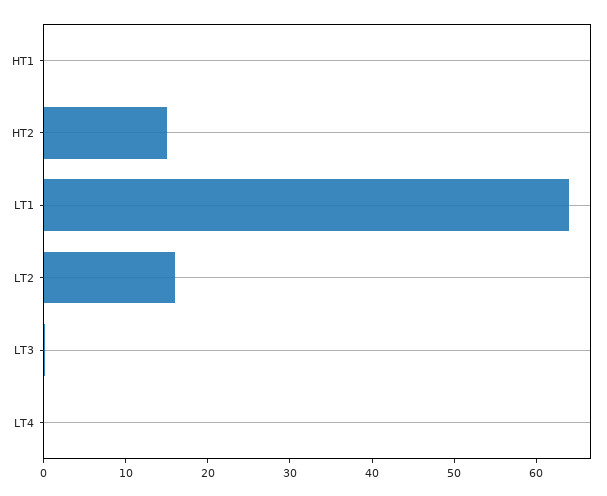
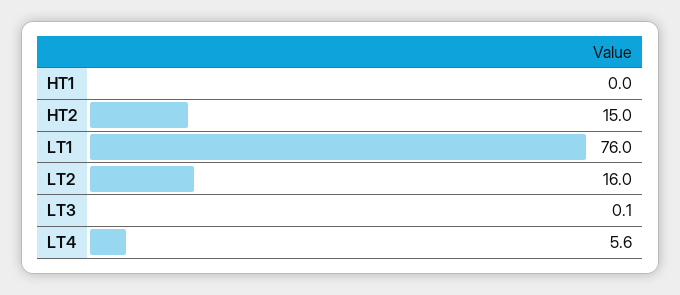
LT1: 64 -> 76
LT4: 0 -> 5.6

